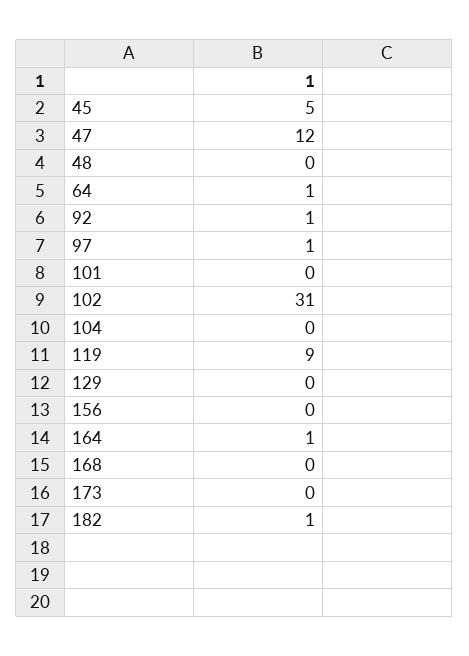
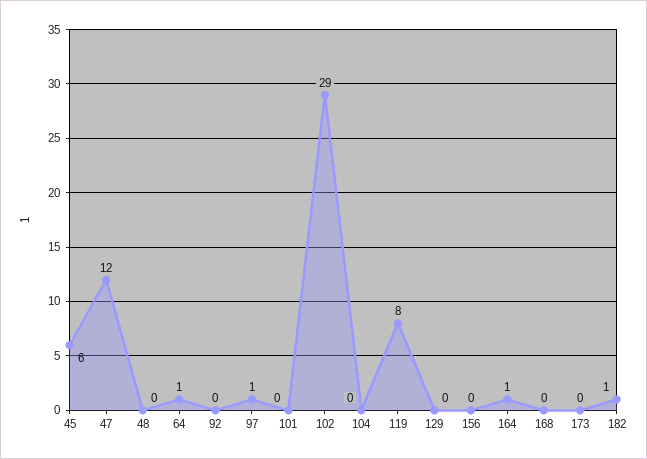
45: 5 -> 6
92: 1 -> 0
102: 31 -> 29
119: 9 -> 8

